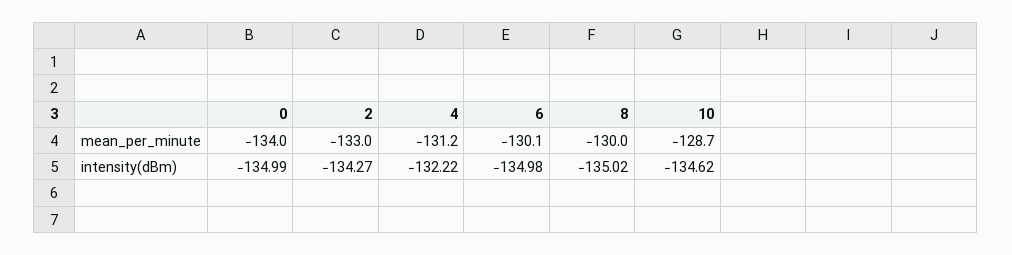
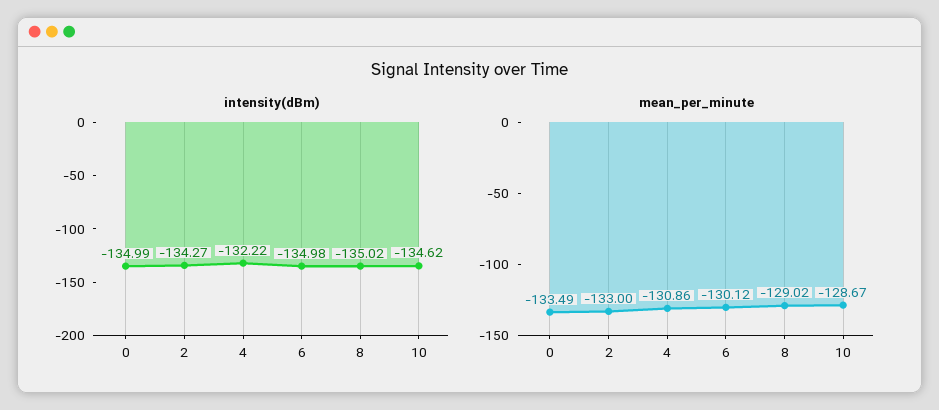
mean_per_minute, 0: -134 -> -133.49
mean_per_minute, 4: -131.2 -> -130.86
mean_per_minute, 8: -130 -> -129.02

